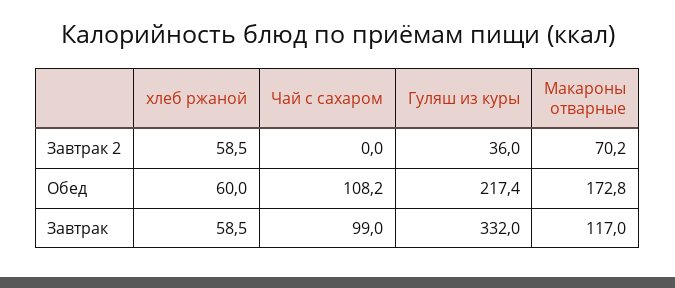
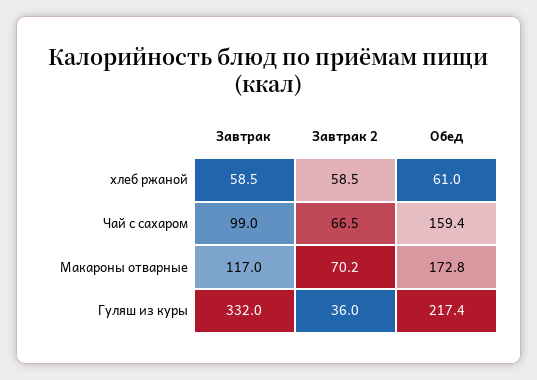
Чай с сахаром, Завтрак 2: 0 -> 66.5
хлеб ржаной, Обед: 60 -> 61
Чай с сахаром, Обед: 108.2 -> 159.4

